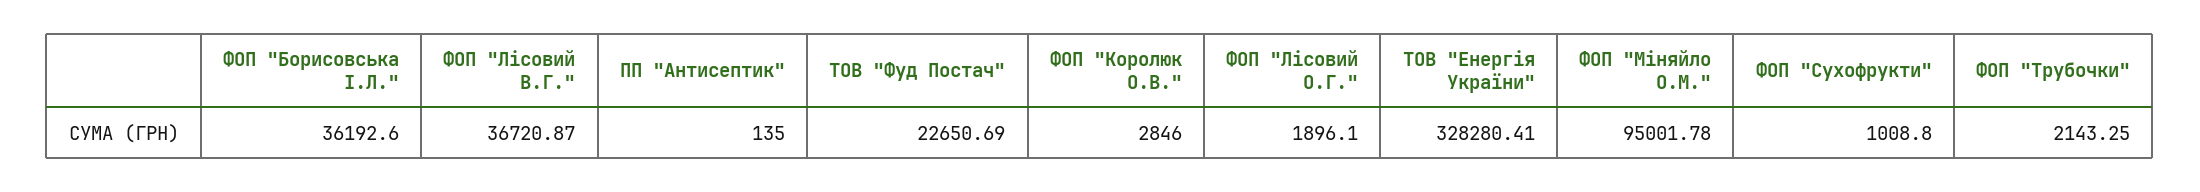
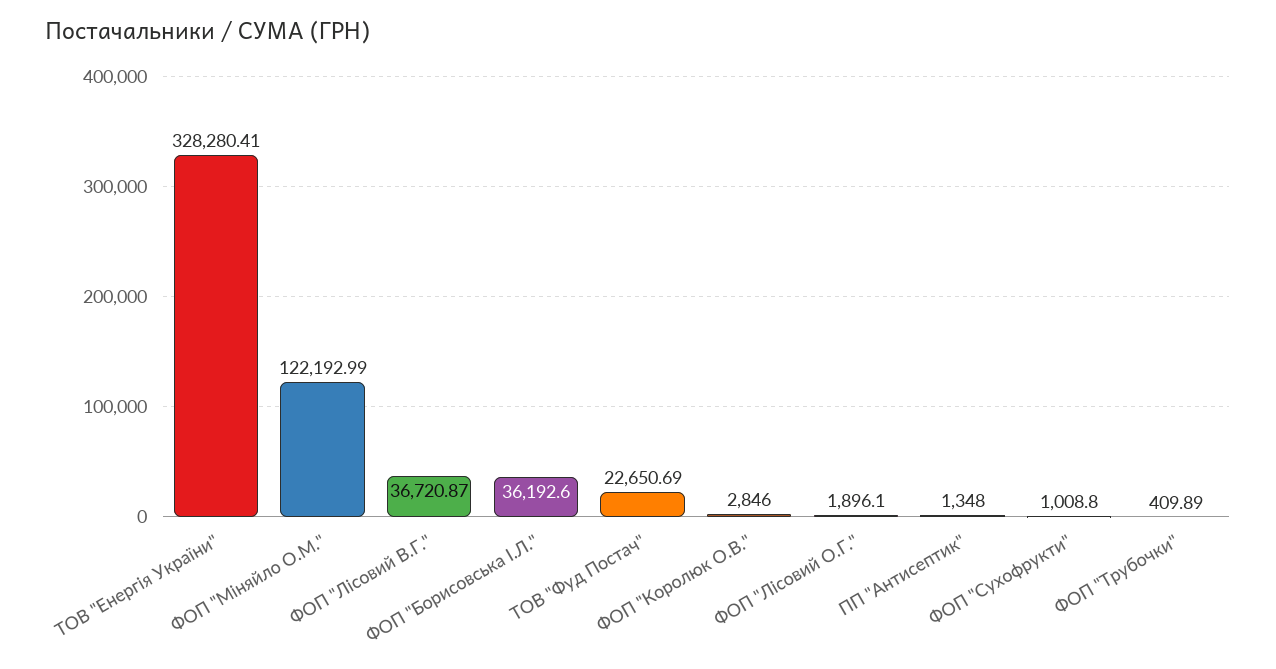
ПП "Антисептик": 135 -> 1348
ФОП "Міняйло О.М.": 95001.78 -> 122192.99
ФОП "Трубочки": 2143.25 -> 409.89

